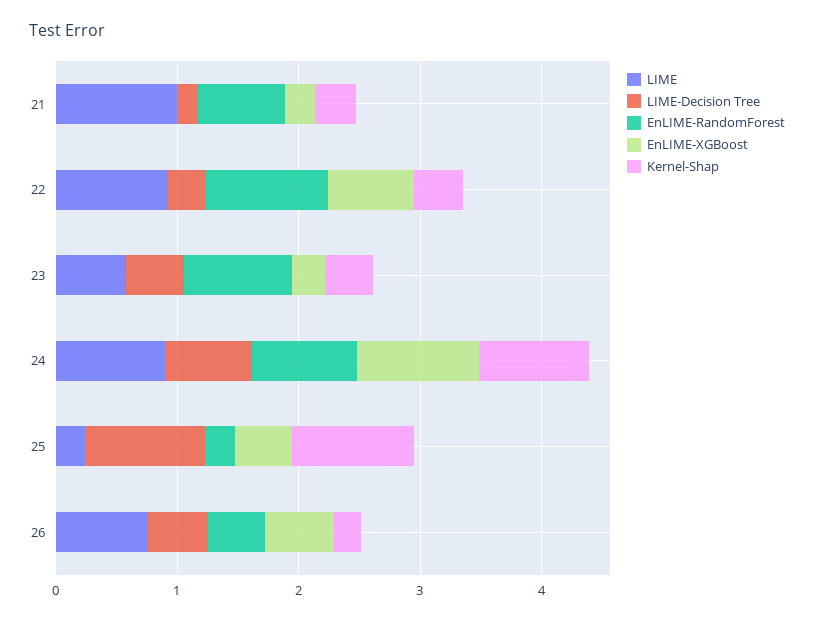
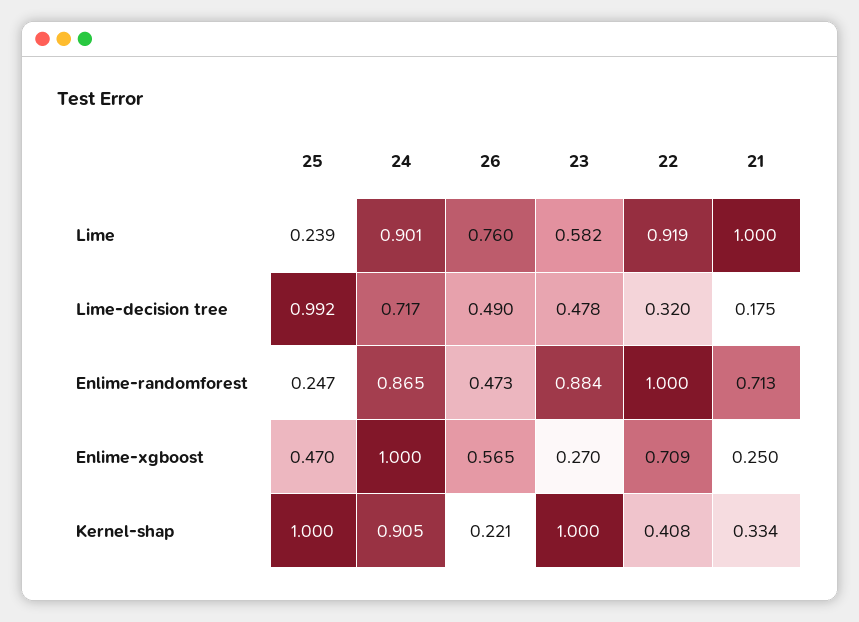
Kernel-Shap, 23: 0.4 -> 1

